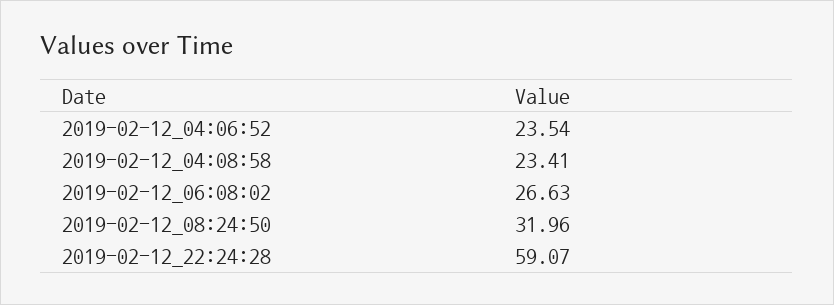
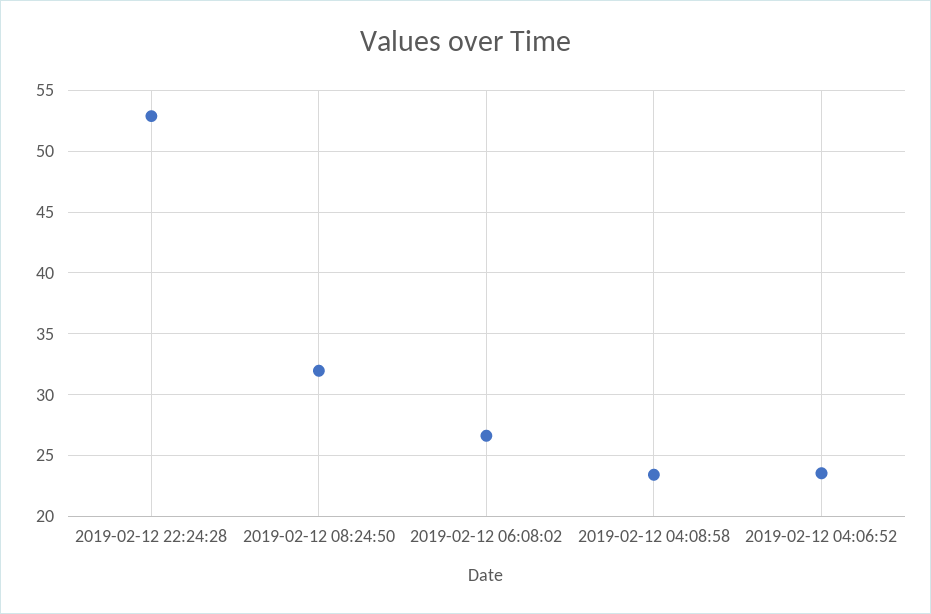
2019-02-12_22:24:28: 59.07 -> 53

